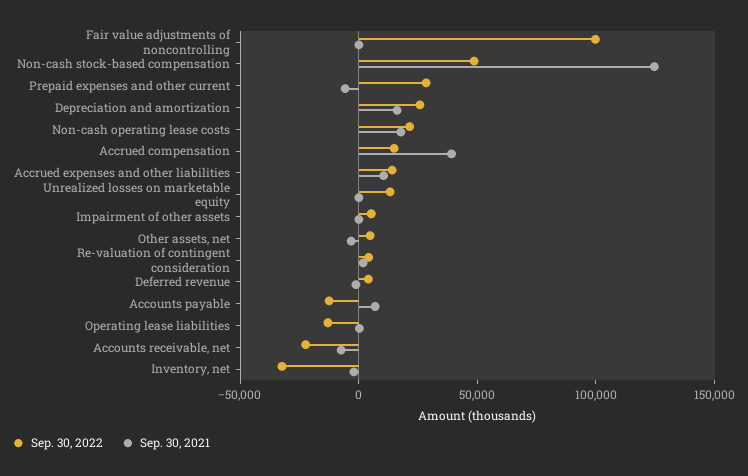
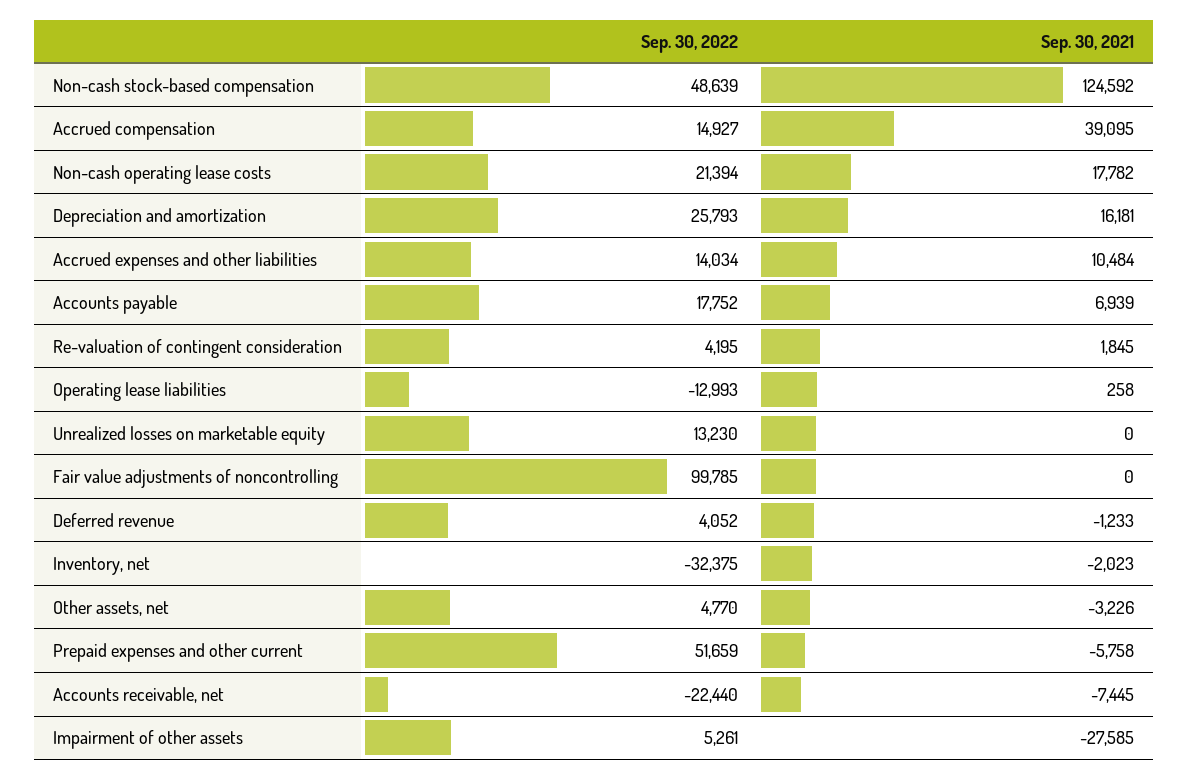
Sep. 30, 2022, Prepaid expenses and other current: 30000 -> 51659
Sep. 30, 2021, Impairment of other assets: 0 -> -27585
Sep. 30, 2022, Accounts payable: -10000 -> 17752

